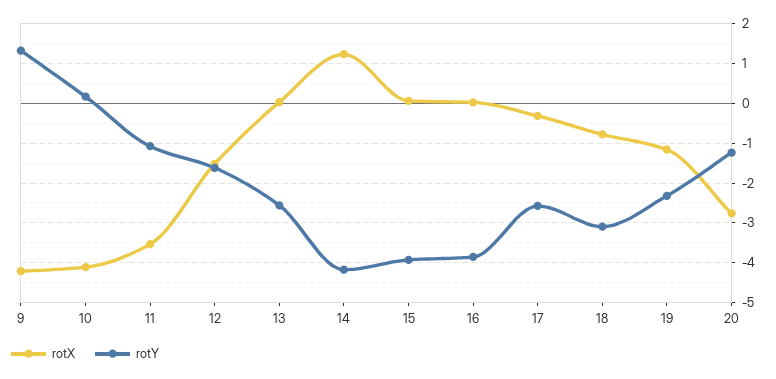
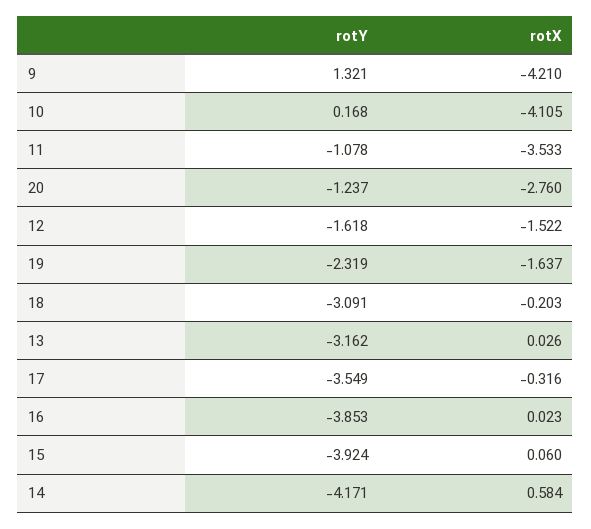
rotY, 13: -2.6 -> -3.162
rotX, 14: 1.2 -> 0.584
rotY, 17: -2.6 -> -3.549
rotX, 18: -0.8 -> -0.203
rotX, 19: -1.2 -> -1.637

